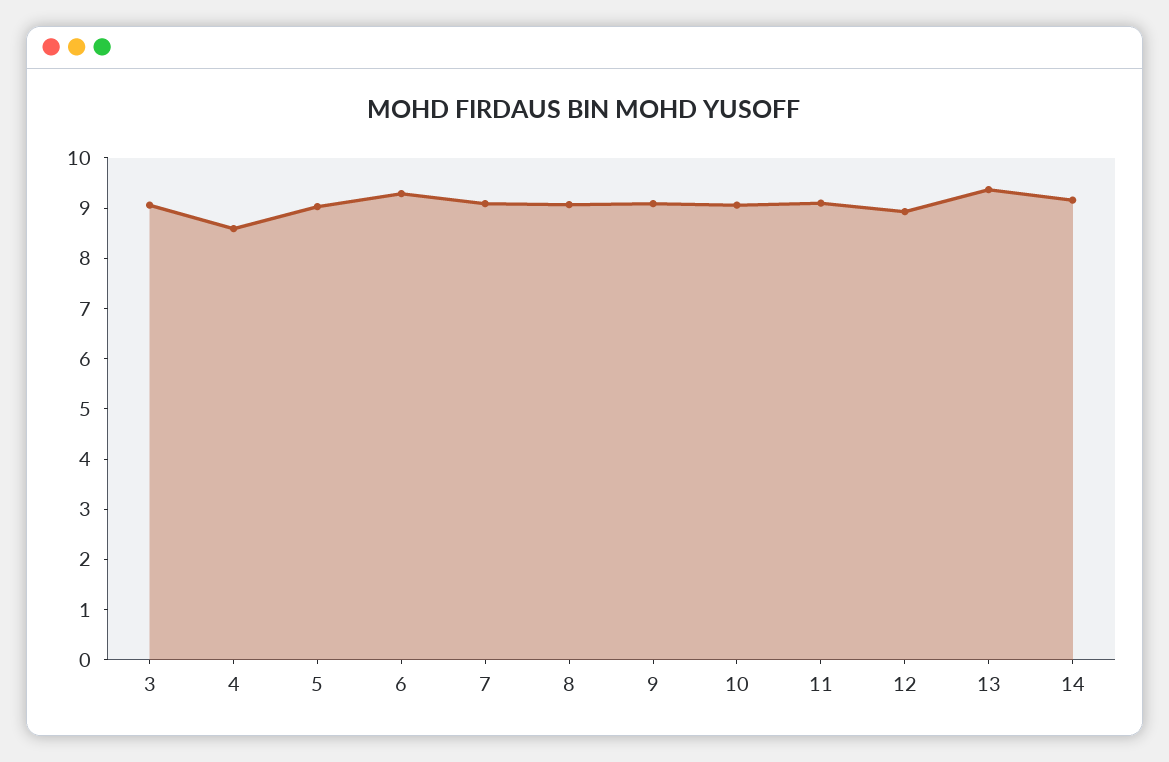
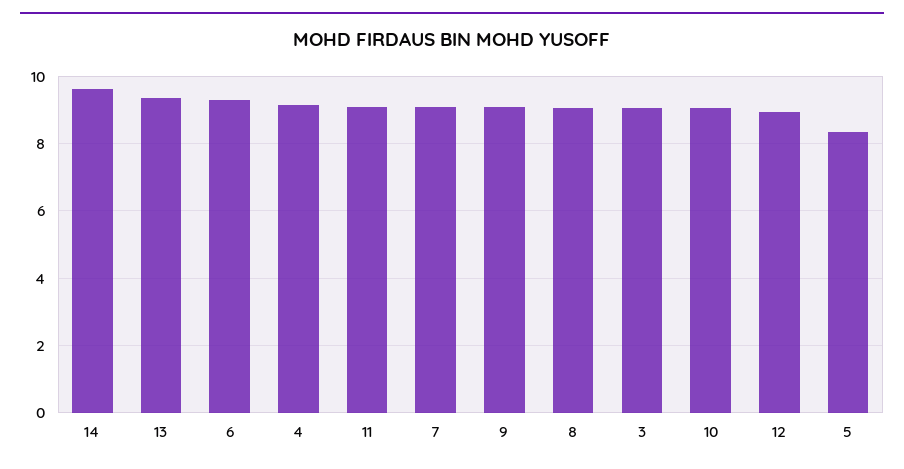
4: 8.6 -> 9.2
5: 9 -> 8.4
14: 9.2 -> 9.6

